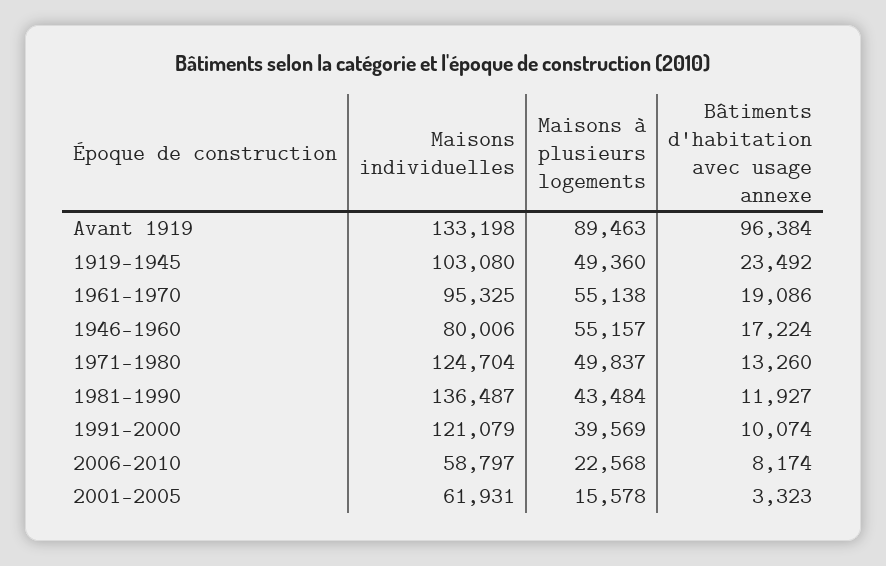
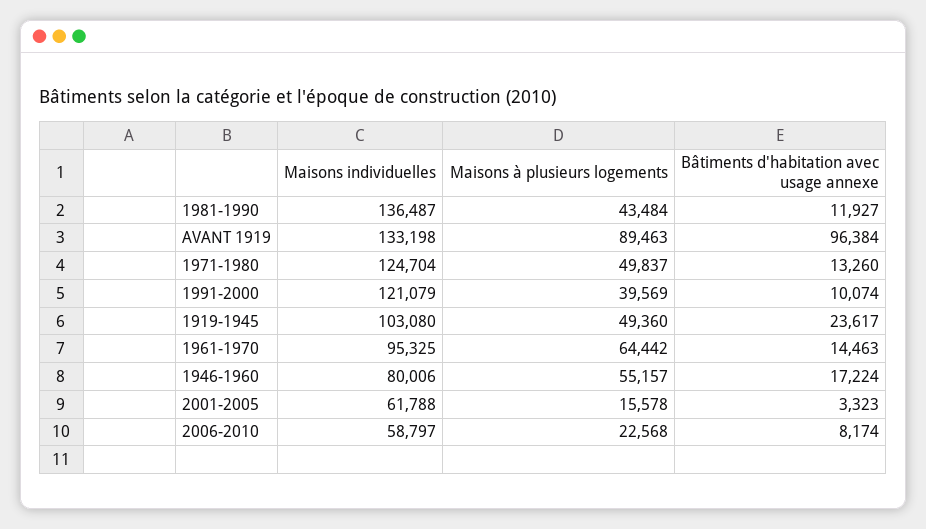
Bâtiments d'habitation avec usage annexe, 1919-1945: 23492 -> 23617
Maisons à plusieurs logements, 1961-1970: 55138 -> 64442
Bâtiments d'habitation avec usage annexe, 1961-1970: 19086 -> 14463
Maisons individuelles, 2001-2005: 61931 -> 61788

